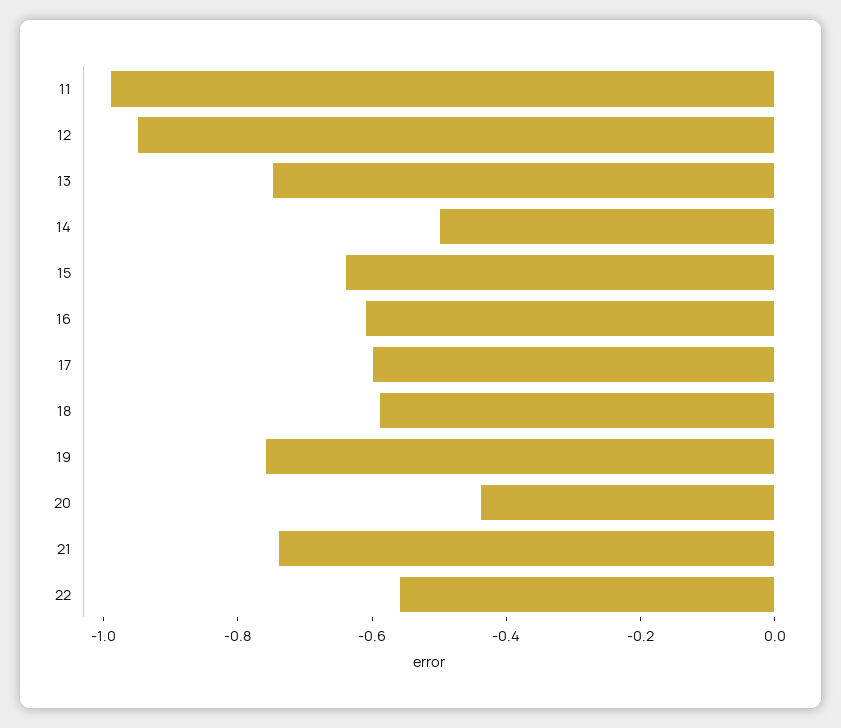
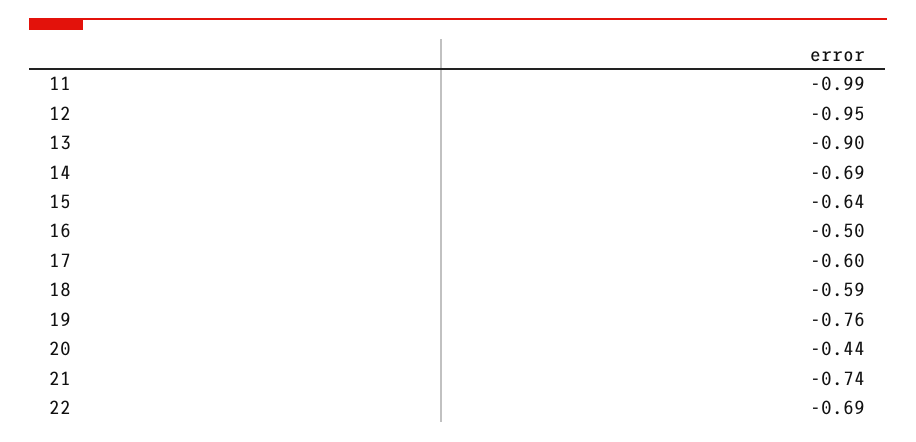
13: -0.75 -> -0.9
14: -0.5 -> -0.69
16: -0.6 -> -0.5
22: -0.55 -> -0.69

